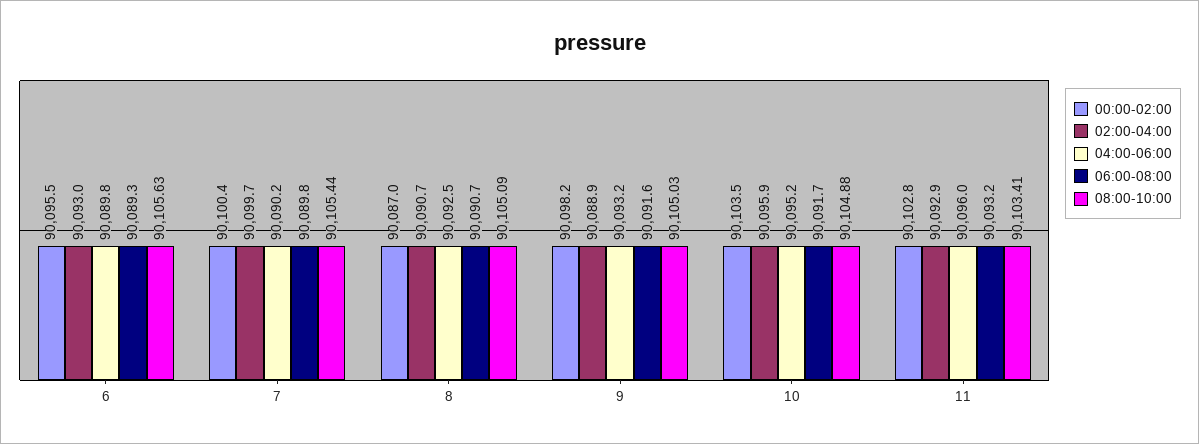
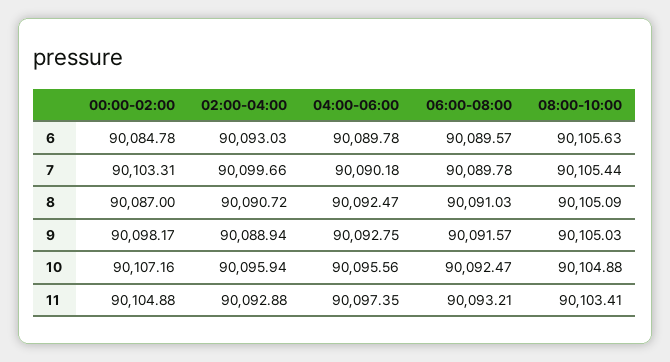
00:00-02:00, 6: 90095.5 -> 90084.78
06:00-08:00, 6: 90089.3 -> 90089.57
00:00-02:00, 7: 90100.4 -> 90103.31
06:00-08:00, 8: 90090.7 -> 90091.03
04:00-06:00, 9: 90093.2 -> 90092.75
00:00-02:00, 10: 90103.5 -> 90107.16
04:00-06:00, 10: 90095.2 -> 90095.56
06:00-08:00, 10: 90091.7 -> 90092.47
00:00-02:00, 11: 90102.8 -> 90104.88
04:00-06:00, 11: 90096 -> 90097.35

